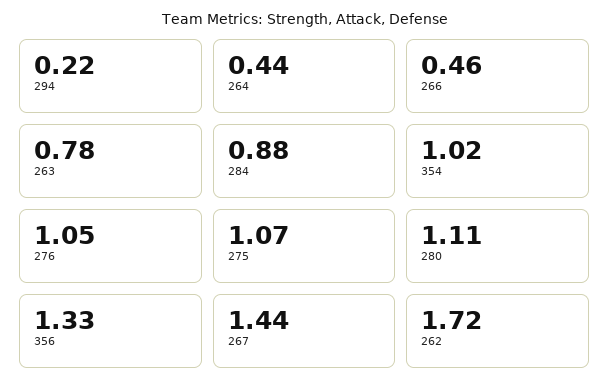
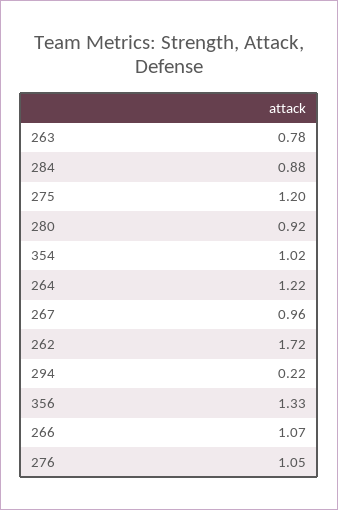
264: 0.44 -> 1.22
266: 0.46 -> 1.07
275: 1.07 -> 1.2
280: 1.11 -> 0.92
267: 1.44 -> 0.96

